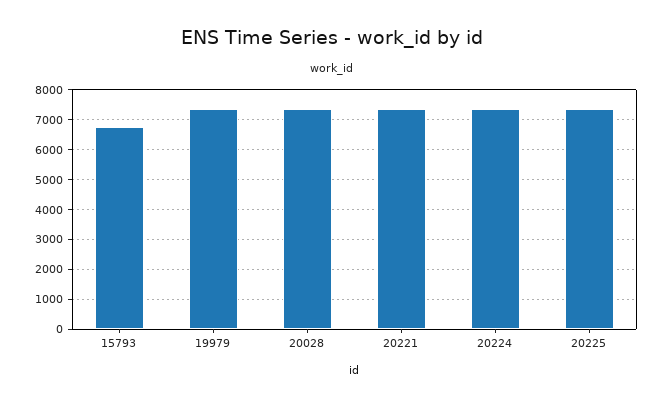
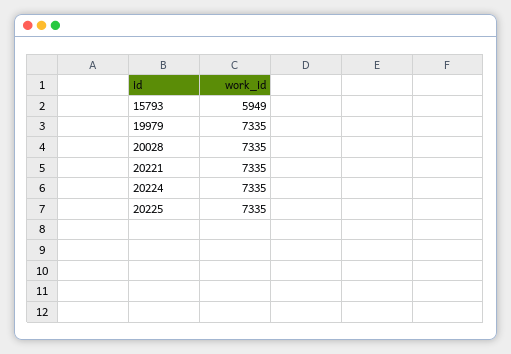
15793: 6750 -> 5949

